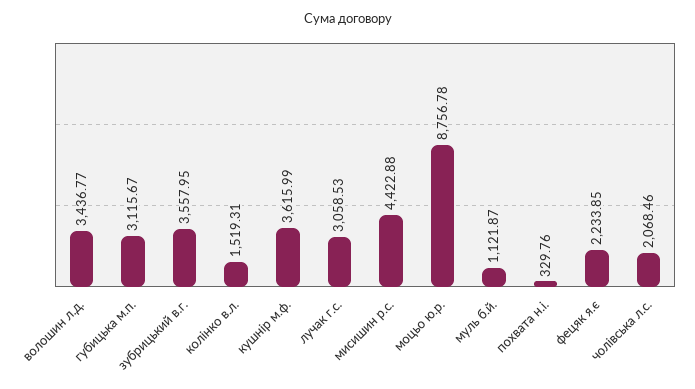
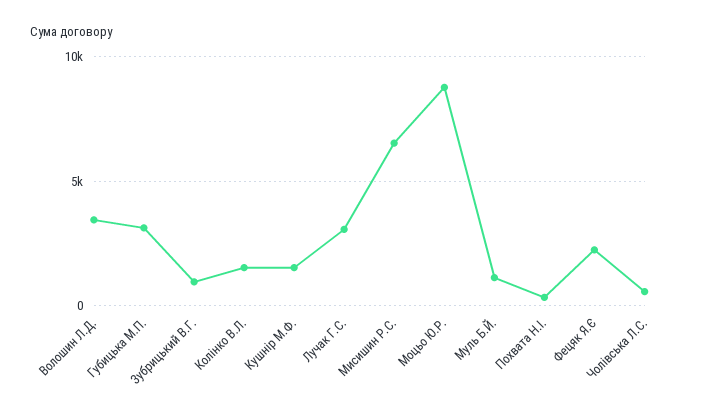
зубрицький в.г.: 3557.95 -> 1000
кушнір м.ф.: 3615.99 -> 1500
мисишин р.с.: 4422.88 -> 6500
чолівська л.с.: 2068.46 -> 500

